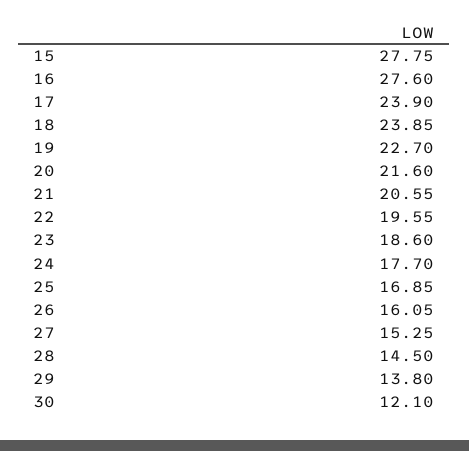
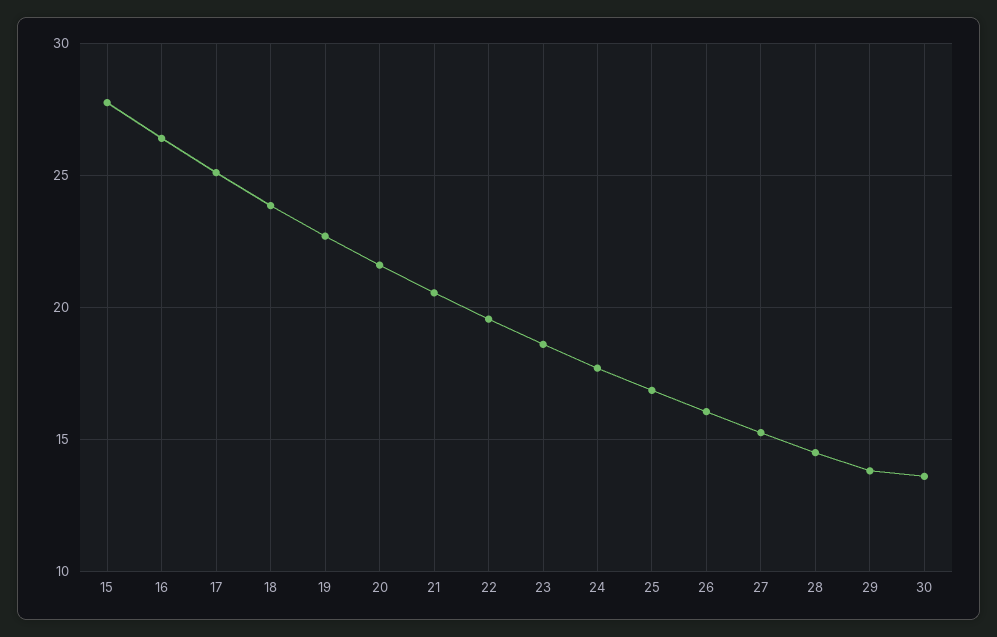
16: 27.6 -> 26.5
17: 23.9 -> 25
30: 12.1 -> 13.5

